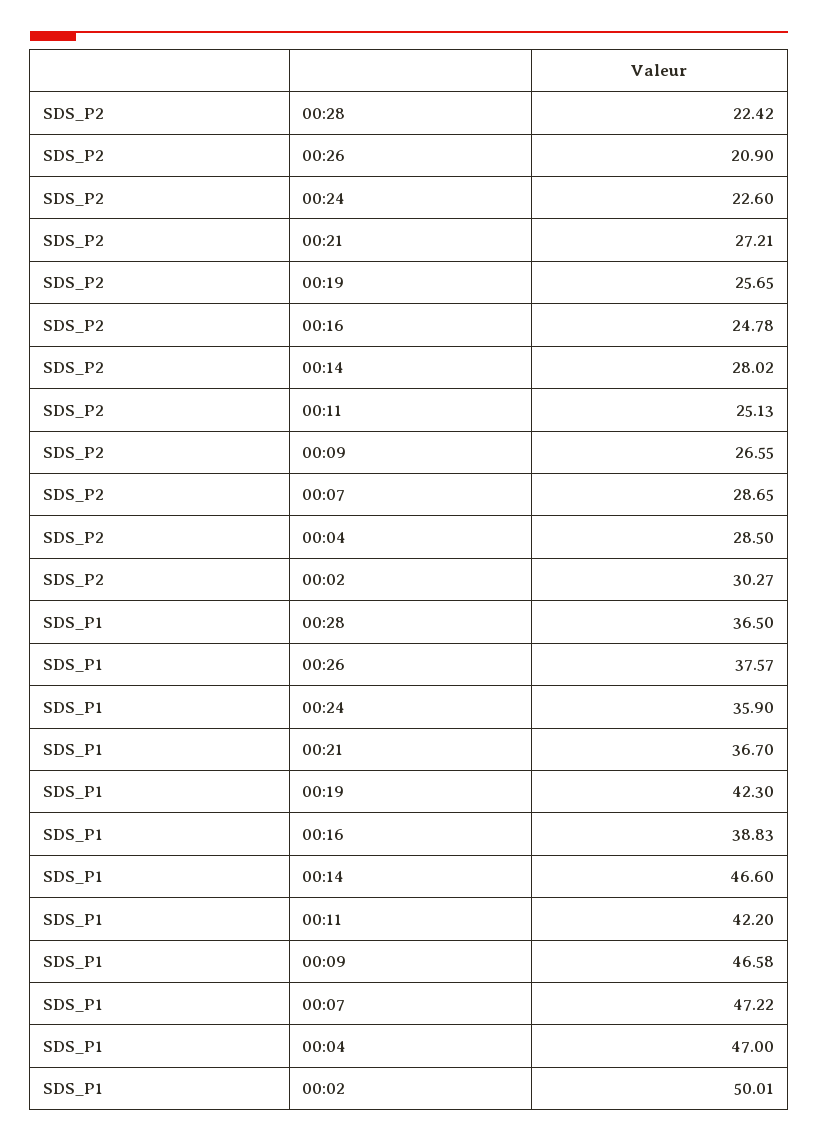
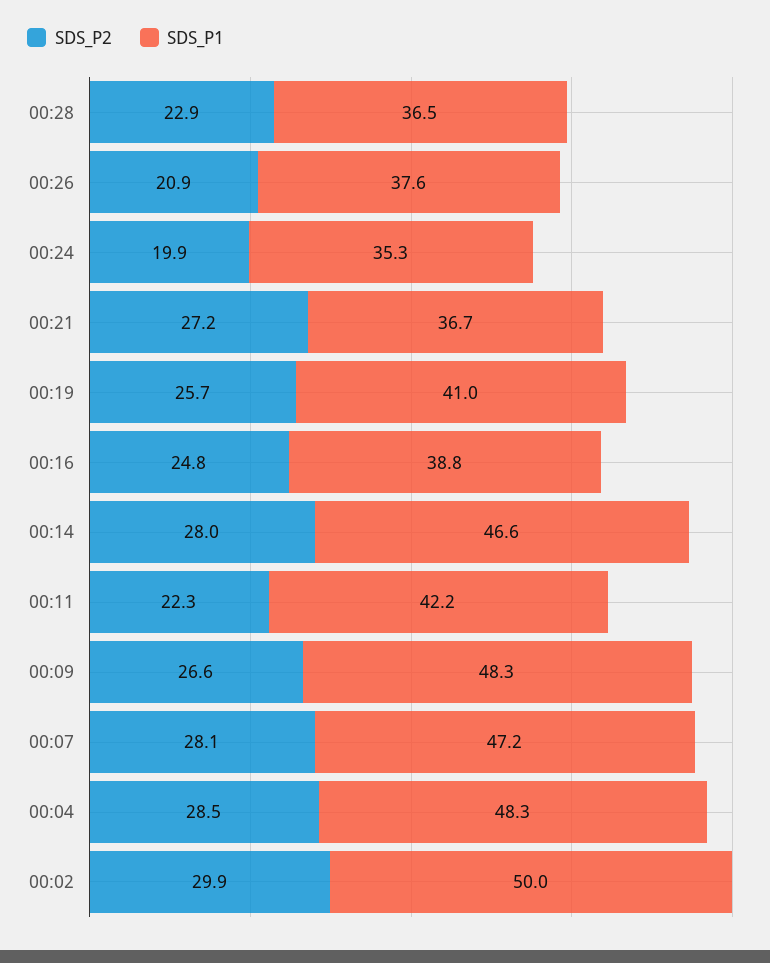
SDS_P2, 00:28: 22.42 -> 22.9
SDS_P2, 00:24: 22.6 -> 19.9
SDS_P2, 00:11: 25.13 -> 22.3
SDS_P2, 00:07: 28.65 -> 28.1
SDS_P2, 00:02: 30.27 -> 29.9
SDS_P1, 00:24: 35.9 -> 35.3
SDS_P1, 00:19: 42.3 -> 41
SDS_P1, 00:09: 46.58 -> 48.3
SDS_P1, 00:04: 47 -> 48.3

